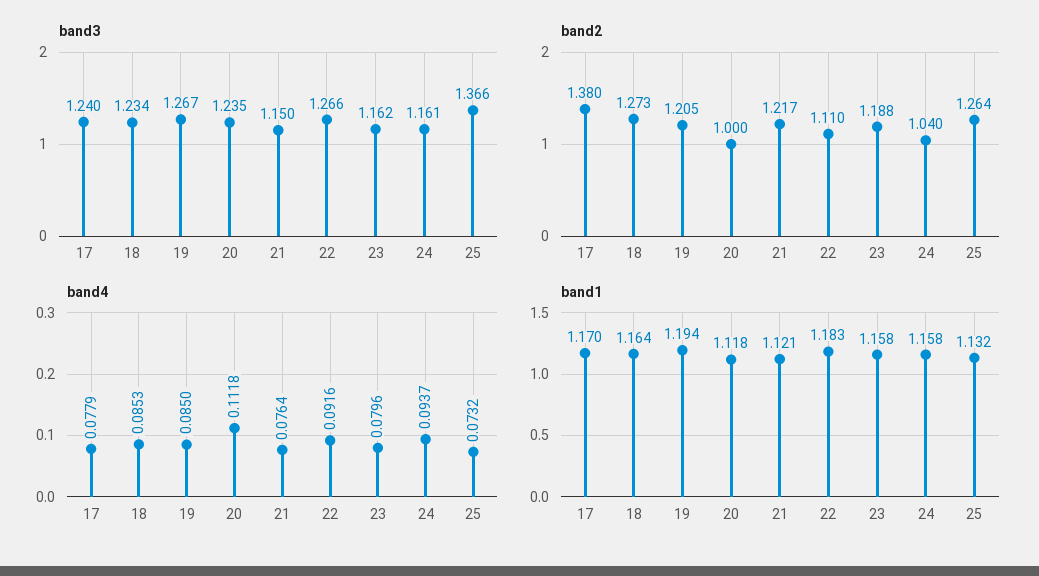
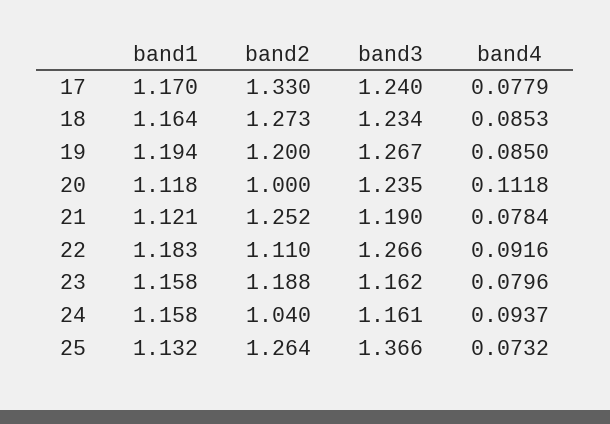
band3, 21: 1.15 -> 1.19
band2, 17: 1.38 -> 1.33
band2, 19: 1.205 -> 1.2
band2, 21: 1.217 -> 1.252
band4, 21: 0.0764 -> 0.0784

